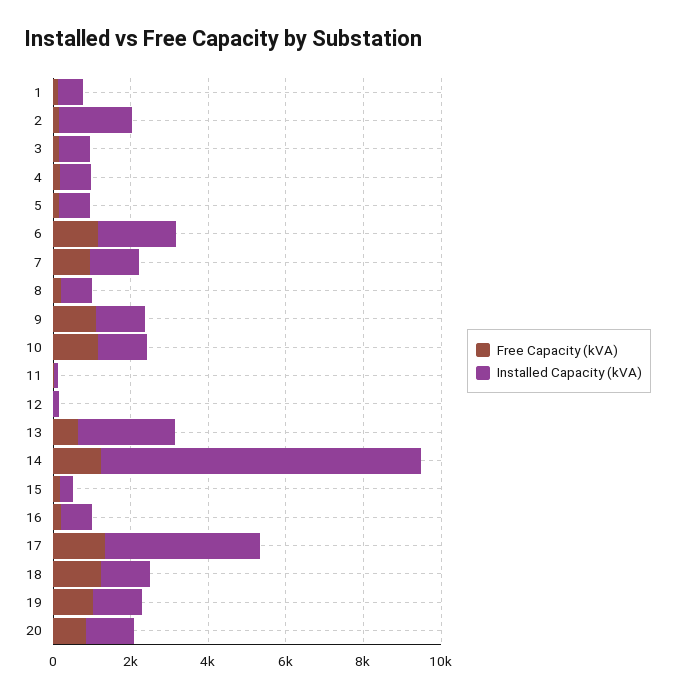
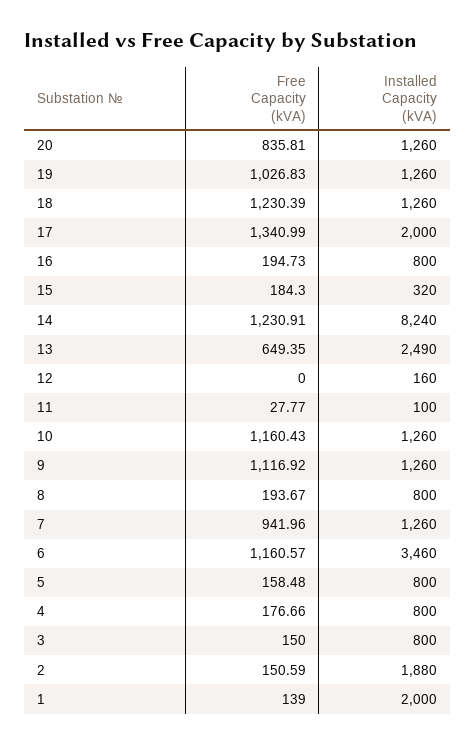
Installed Capacity (kVA), 1: 500 -> 2000
Installed Capacity (kVA), 6: 2000 -> 3460
Installed Capacity (kVA), 17: 4000 -> 2000

